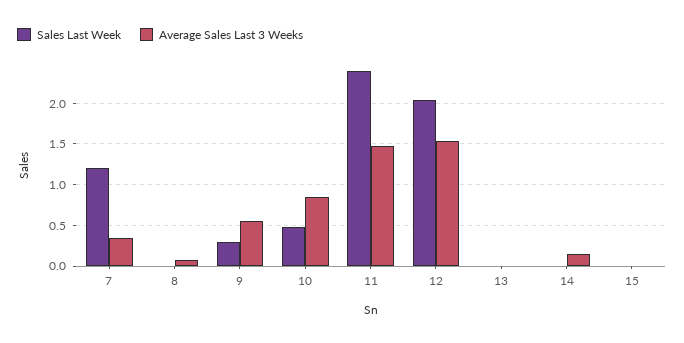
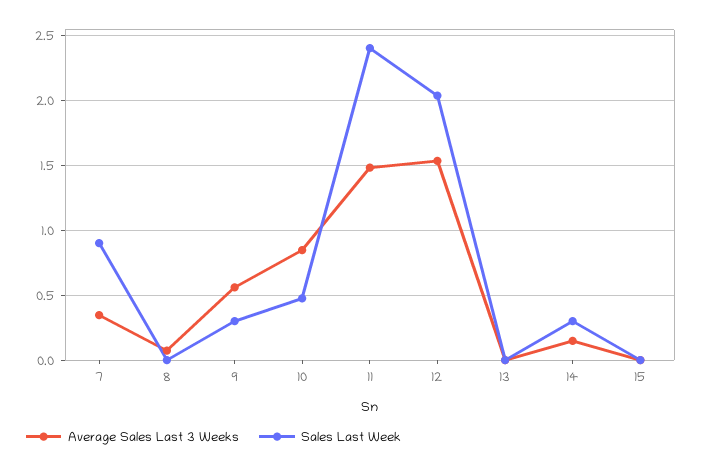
Sales Last Week, 7: 1.2 -> 0.9
Sales Last Week, 14: 0 -> 0.3

